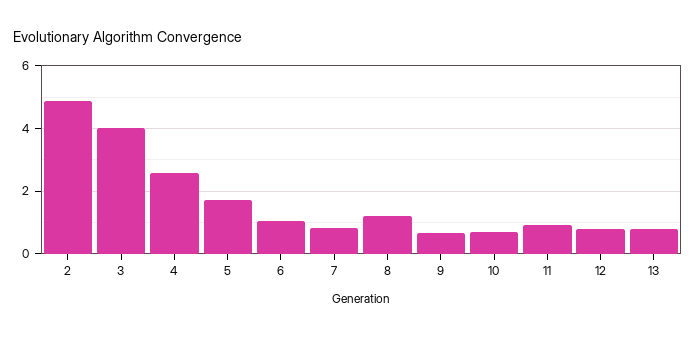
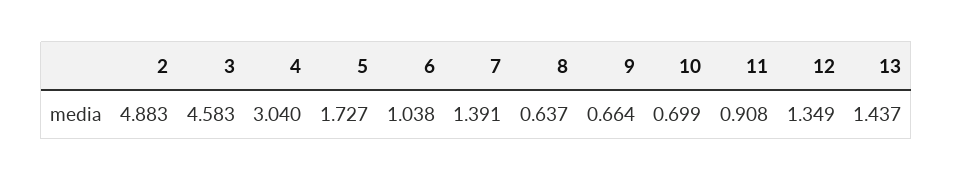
3: 4 -> 4.583
4: 2.6 -> 3.04
7: 0.8 -> 1.391
8: 1.2 -> 0.637
12: 0.8 -> 1.349
13: 0.8 -> 1.437

